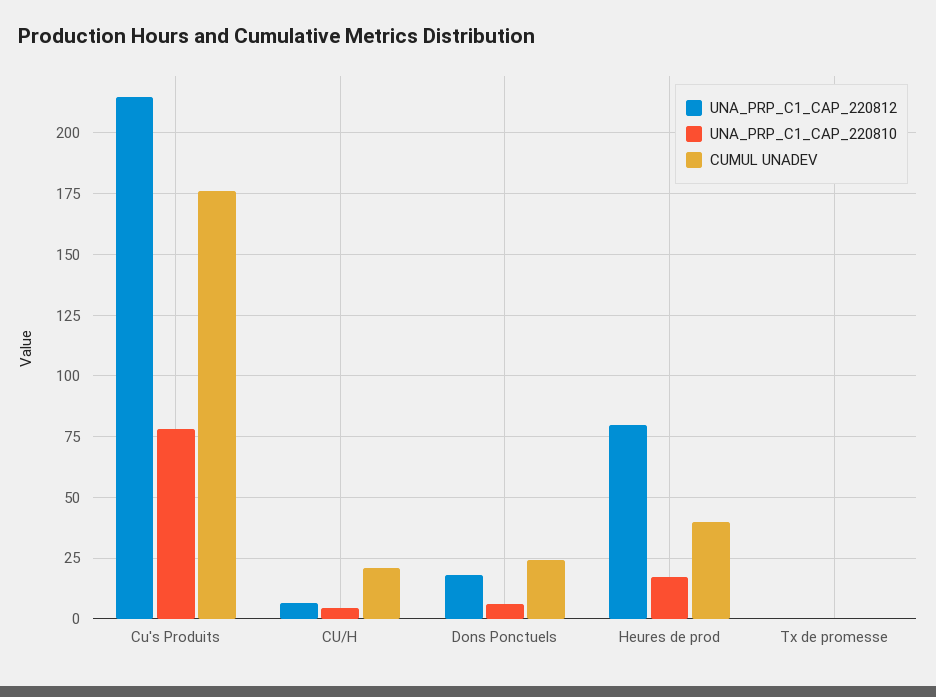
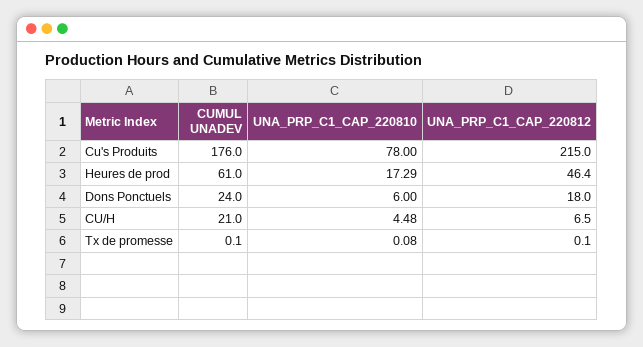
UNA_PRP_C1_CAP_220812, Heures de prod: 80 -> 46.4
CUMUL UNADEV, Heures de prod: 40 -> 61

